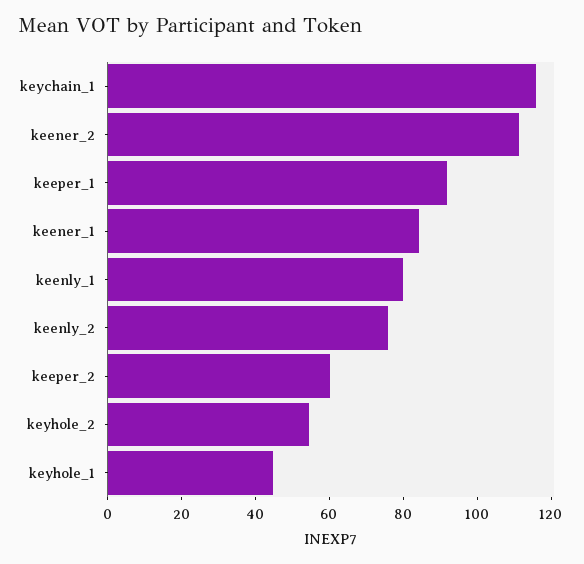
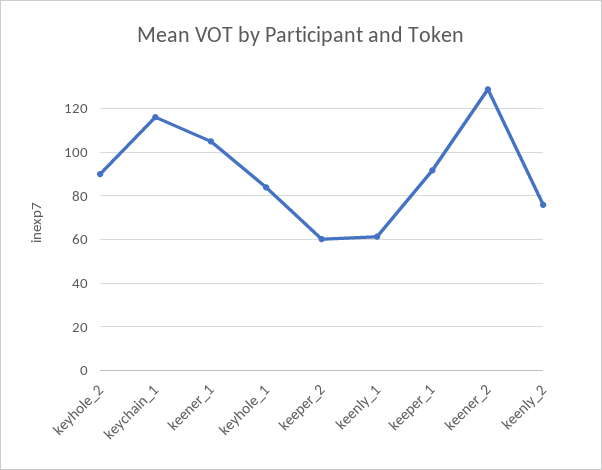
keener_2: 110 -> 130
keener_1: 85 -> 105
keenly_1: 80 -> 60
keyhole_2: 55 -> 90
keyhole_1: 45 -> 85

